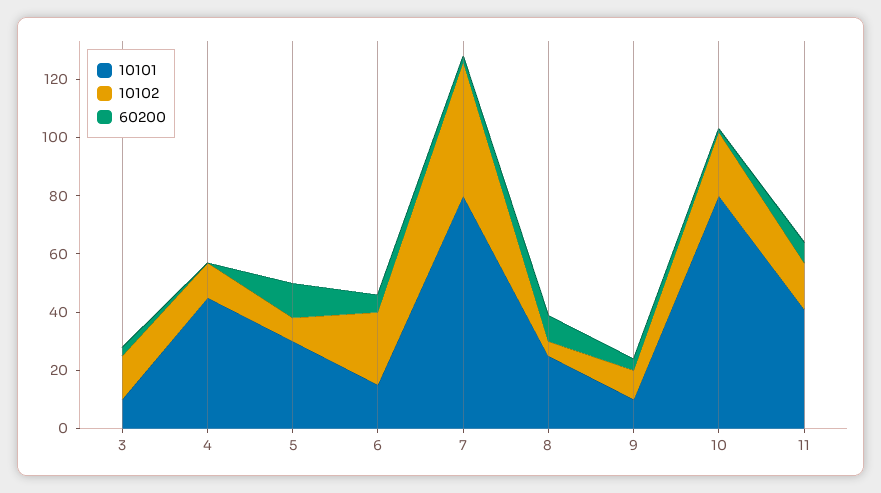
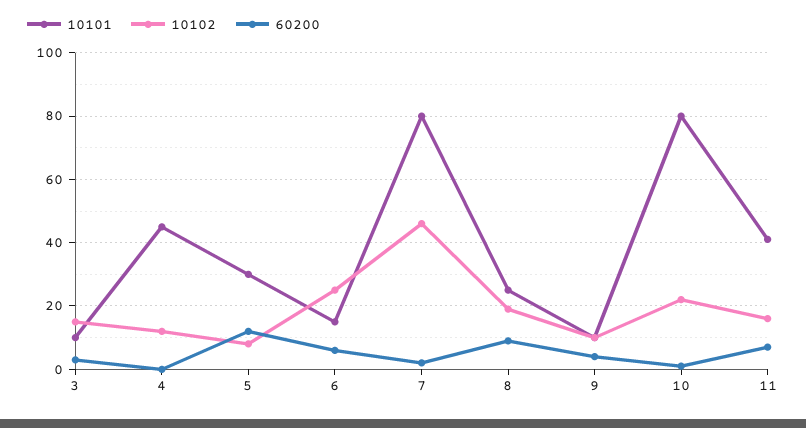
10102, 8: 5 -> 20

